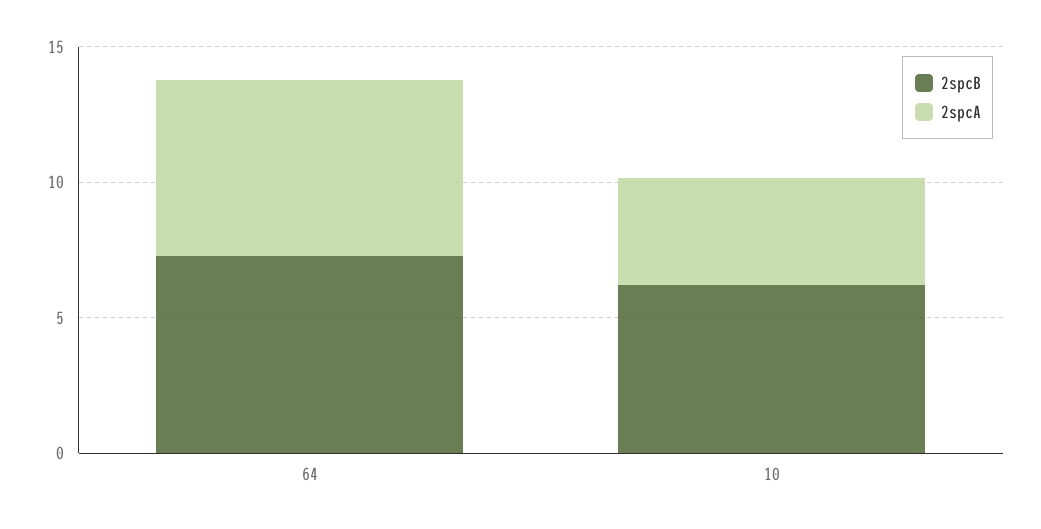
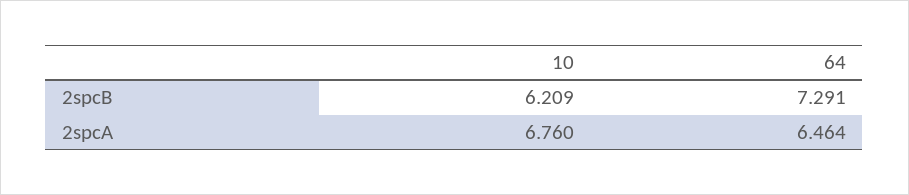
2spcA, 10: 4 -> 6.76

